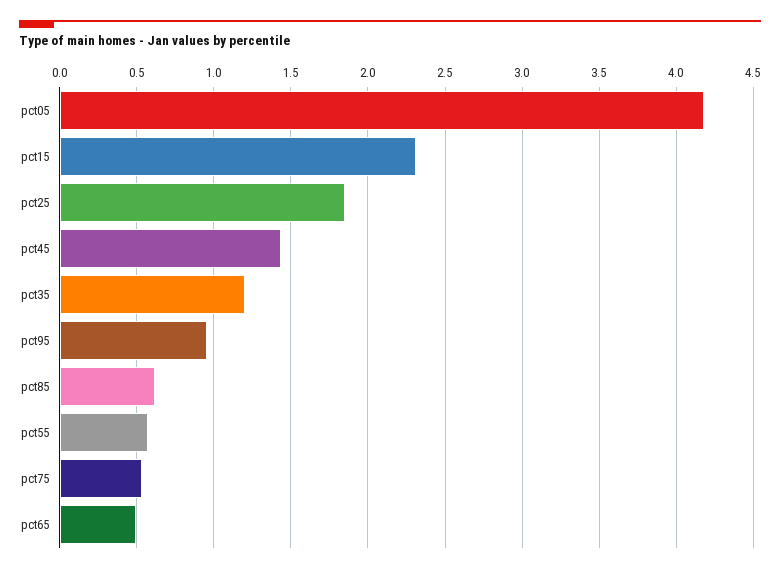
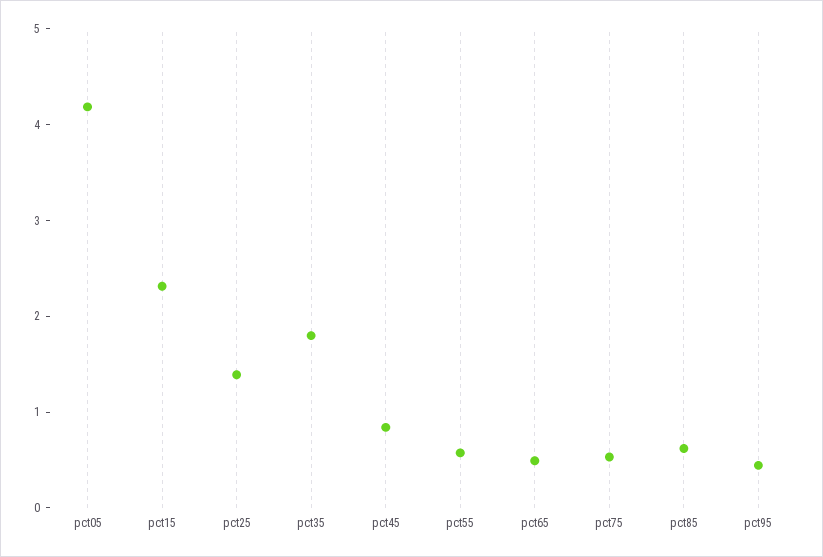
pct25: 1.85 -> 1.4
pct45: 1.45 -> 0.8
pct35: 1.2 -> 1.8
pct95: 0.95 -> 0.4

